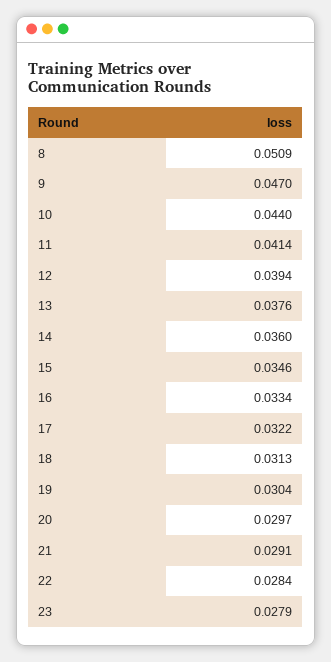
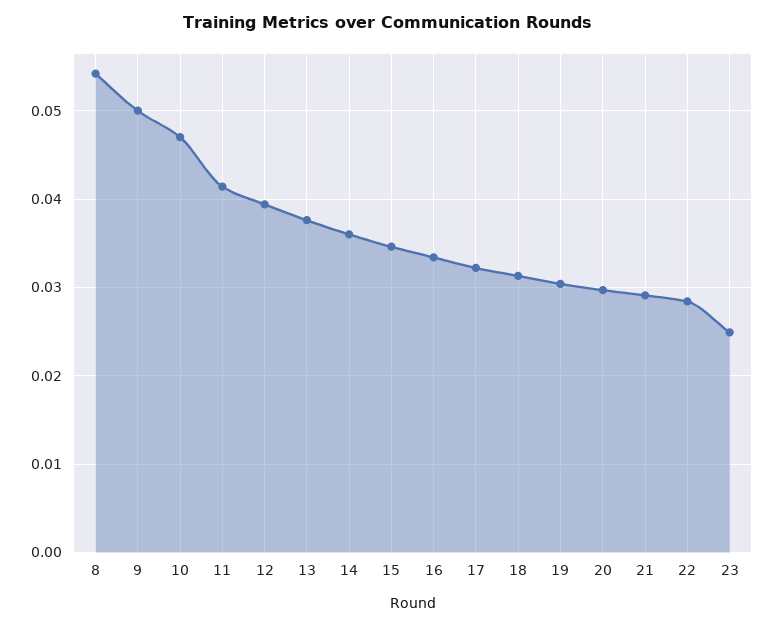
8: 0.0509 -> 0.054
9: 0.047 -> 0.05
10: 0.044 -> 0.047
23: 0.0279 -> 0.025

